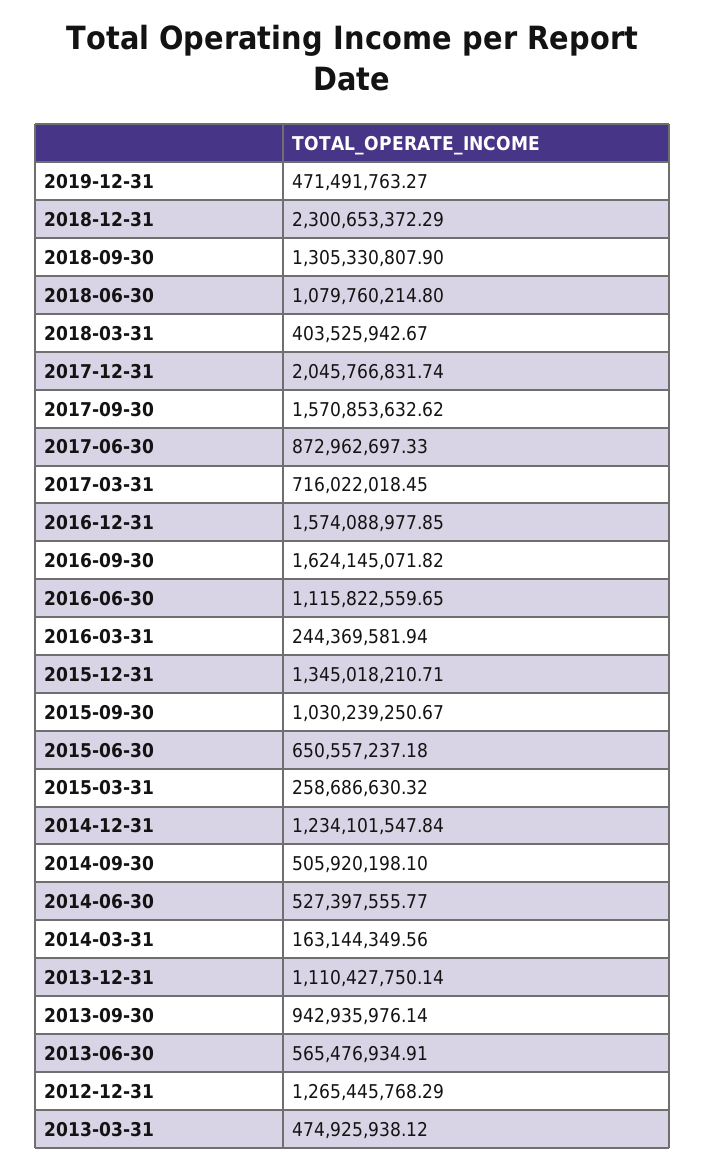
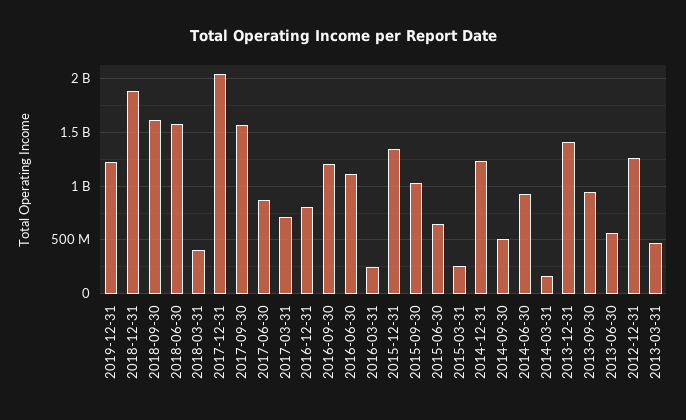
2019-12-31: 471491763.27 -> 1200000000
2018-12-31: 2300653372.29 -> 1900000000
2018-09-30: 1305330807.9 -> 1600000000
2018-06-30: 1079760214.8 -> 1600000000
2016-12-31: 1574088977.85 -> 800000000
2016-09-30: 1624145071.82 -> 1200000000
2014-06-30: 527397555.77 -> 900000000
2013-12-31: 1110427750.14 -> 1400000000

